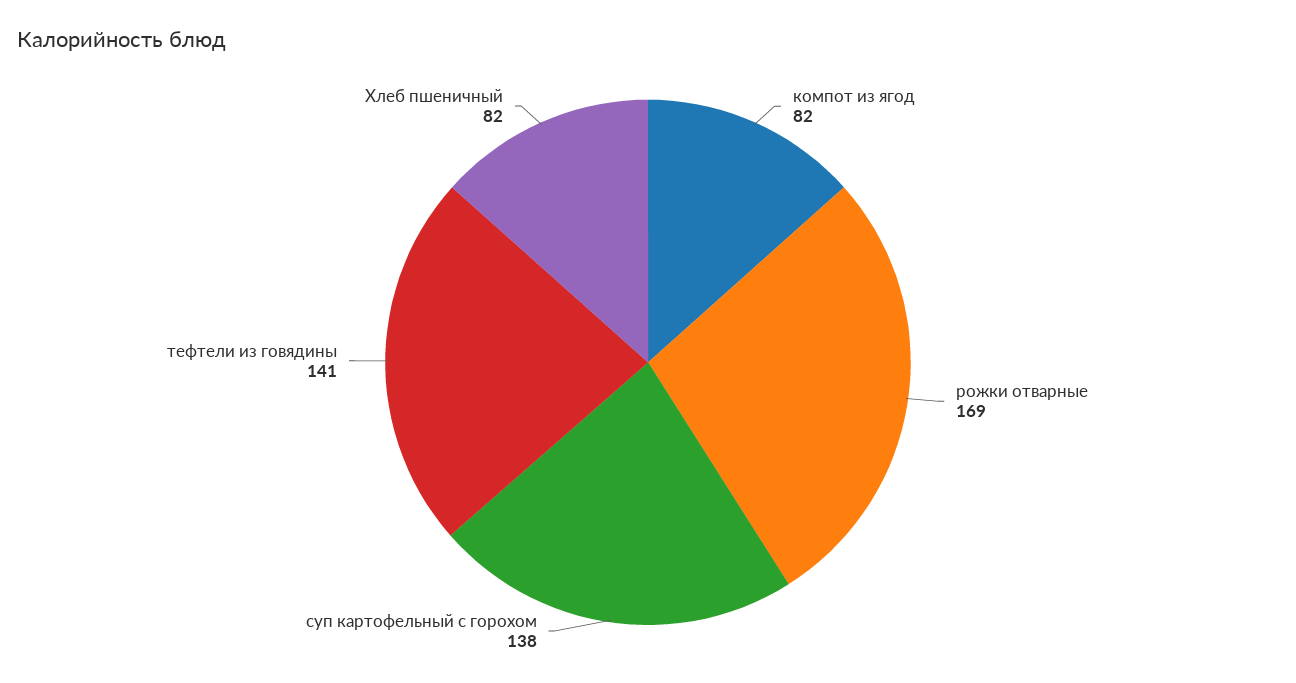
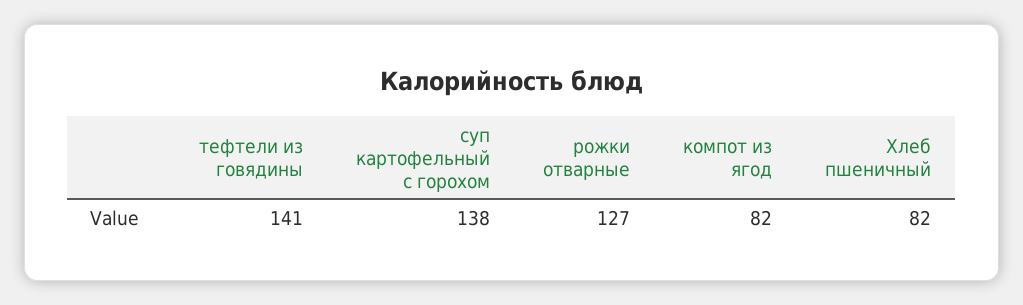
рожки отварные: 169 -> 127

